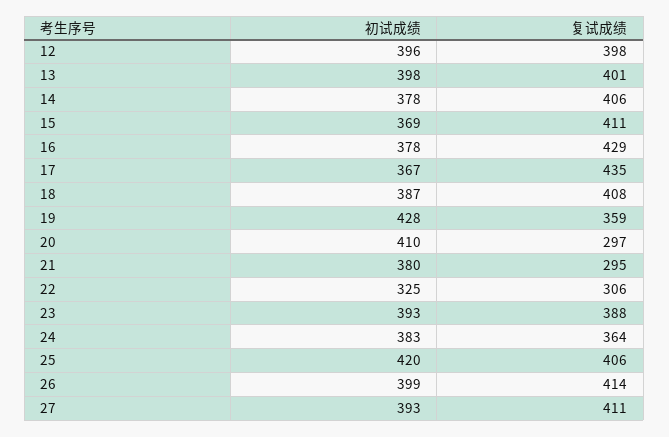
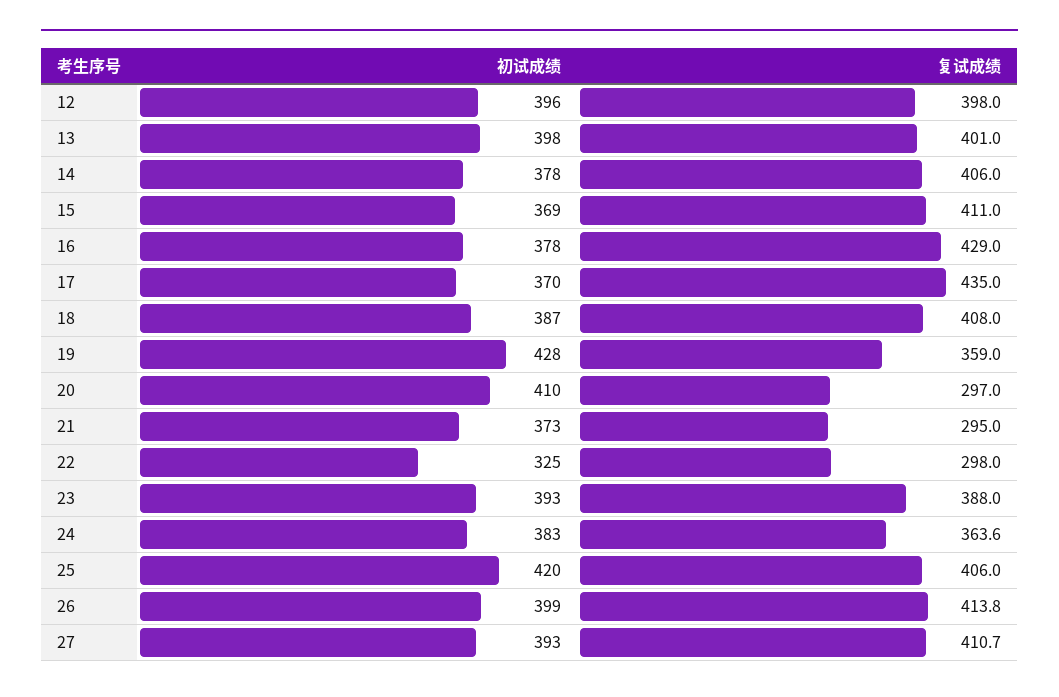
初试成绩, 17: 367 -> 370
初试成绩, 21: 380 -> 373
复试成绩, 22: 306 -> 298

